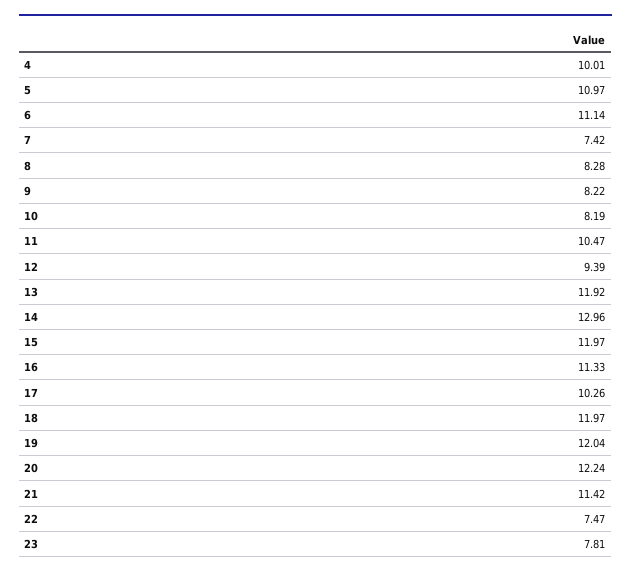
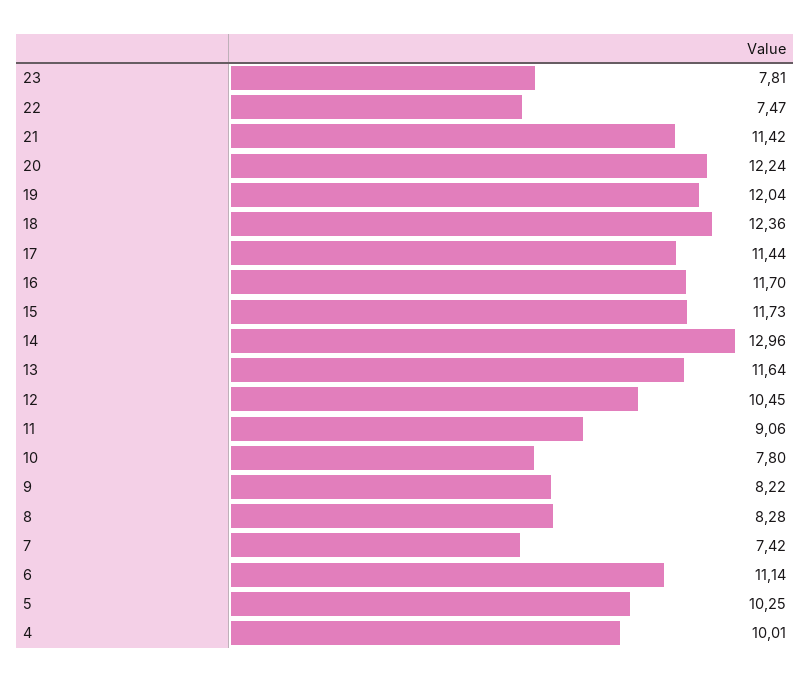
5: 10.97 -> 10.25
10: 8.19 -> 7.8
11: 10.47 -> 9.06
12: 9.39 -> 10.45
13: 11.92 -> 11.64
15: 11.97 -> 11.73
16: 11.33 -> 11.7
17: 10.26 -> 11.44
18: 11.97 -> 12.36

